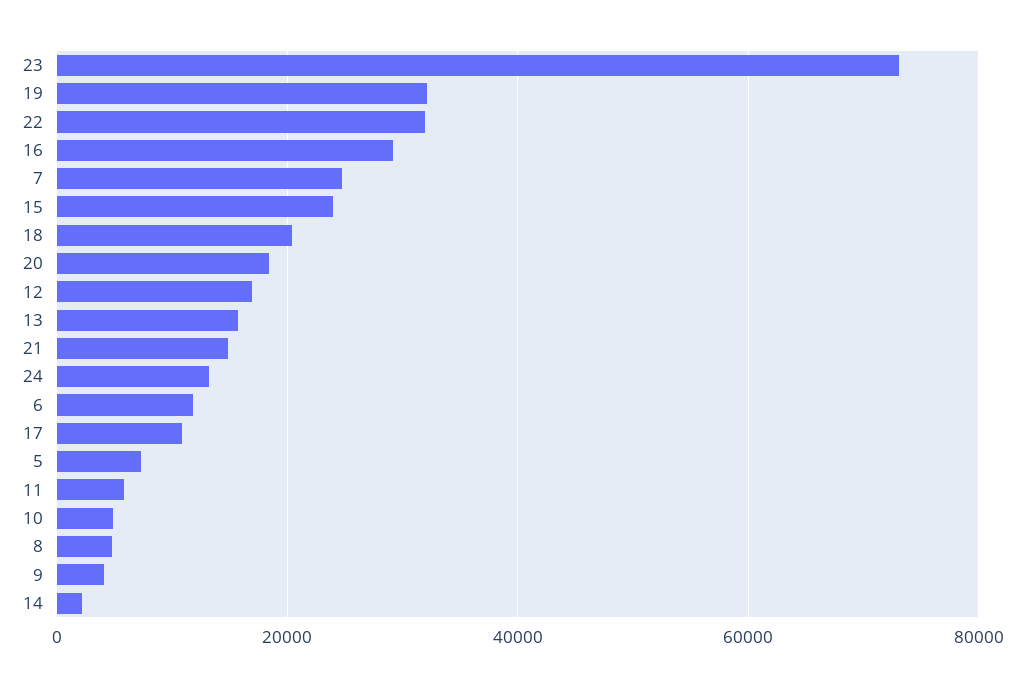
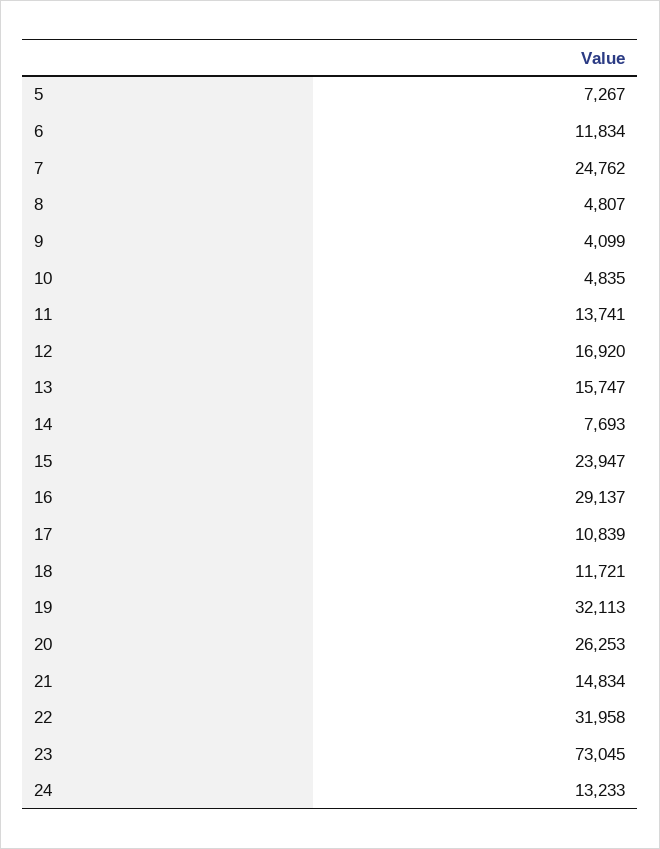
18: 20000 -> 11721
20: 18000 -> 26253
11: 6000 -> 13741
14: 2000 -> 7693

